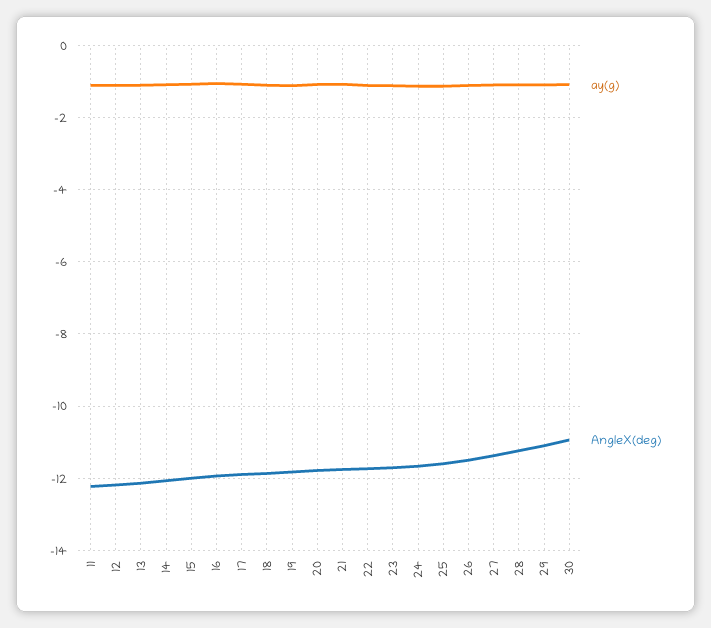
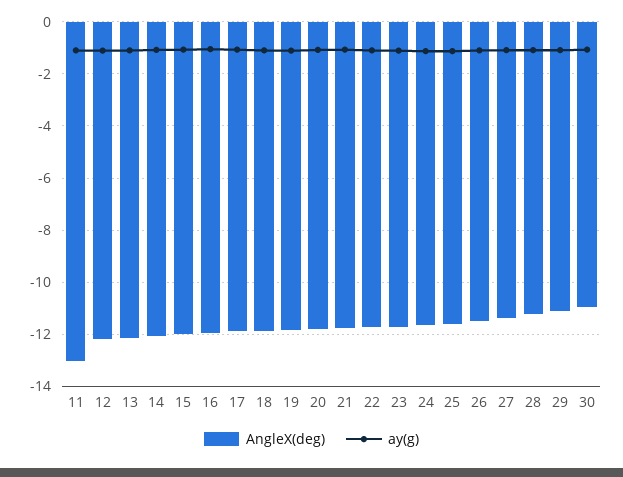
AngleX(deg), 11: -12.2 -> -13

